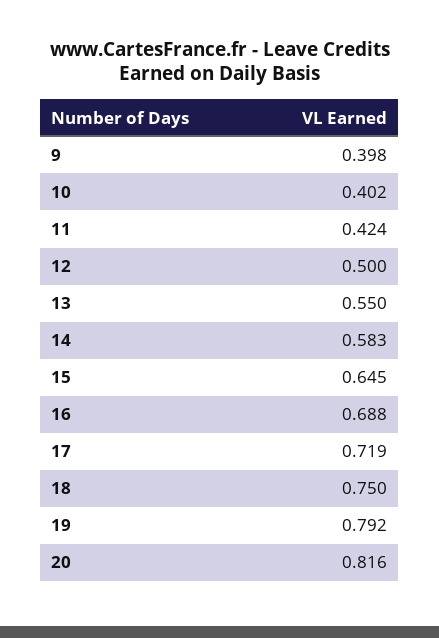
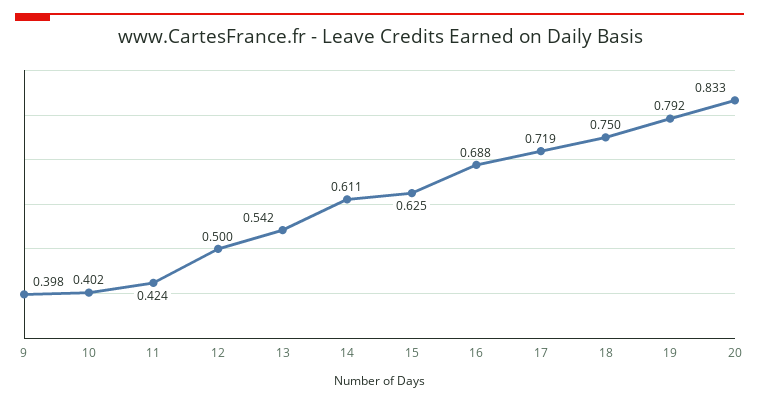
13: 0.55 -> 0.542
14: 0.583 -> 0.611
15: 0.645 -> 0.625
20: 0.816 -> 0.833

